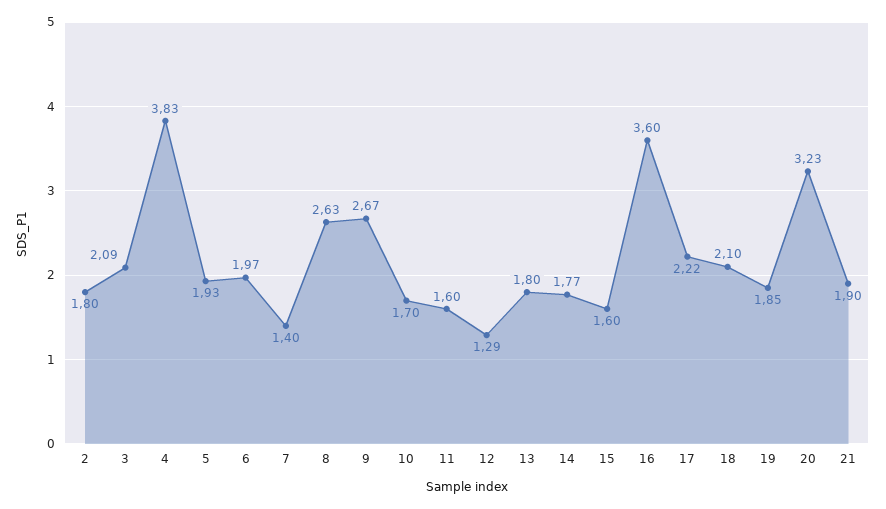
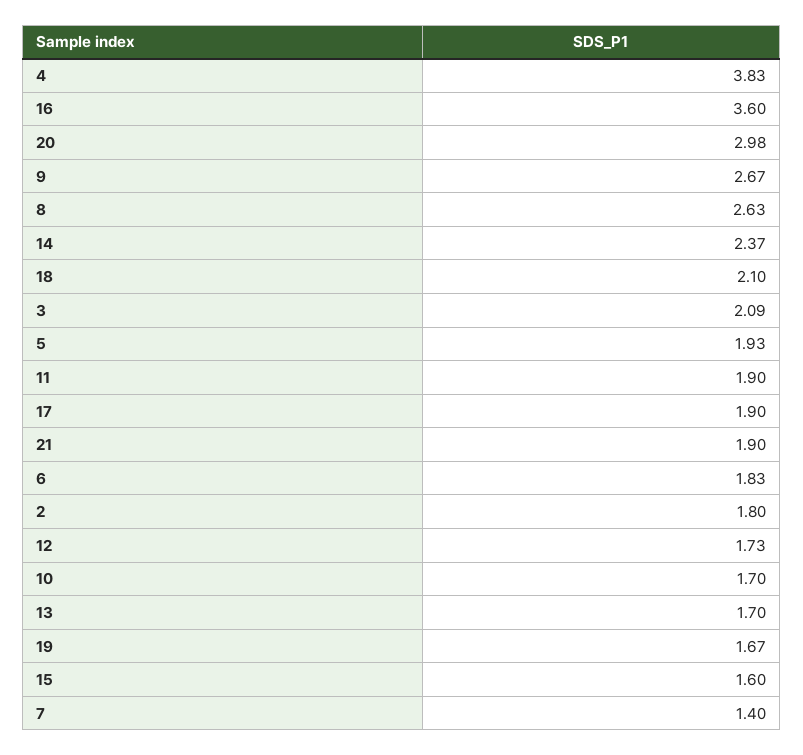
6: 1.97 -> 1.83
11: 1.6 -> 1.9
12: 1.29 -> 1.73
13: 1.8 -> 1.7
14: 1.77 -> 2.37
17: 2.22 -> 1.9
19: 1.85 -> 1.67
20: 3.23 -> 2.98

